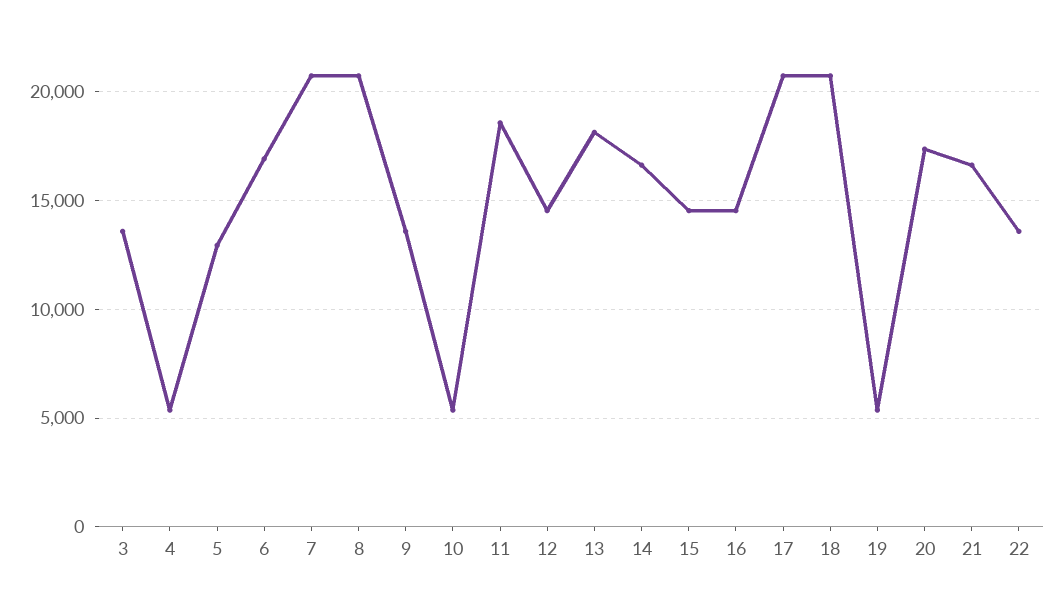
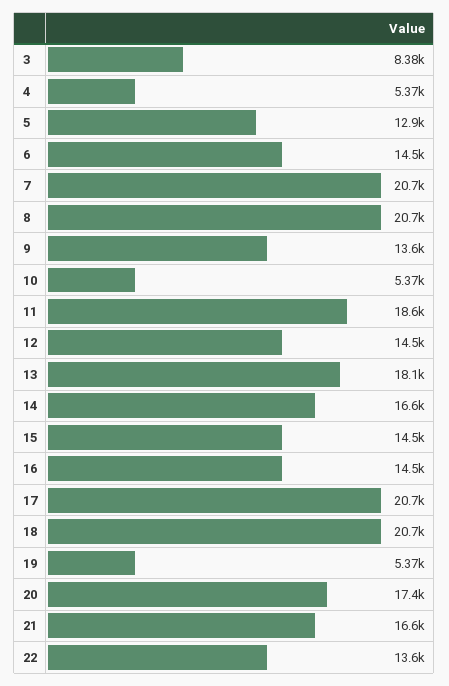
3: 13500 -> 8380
6: 17000 -> 14500

